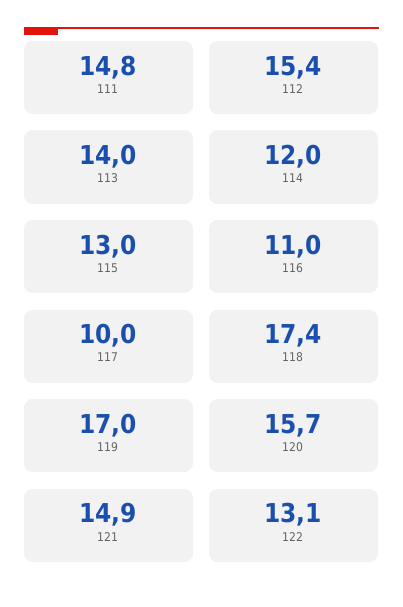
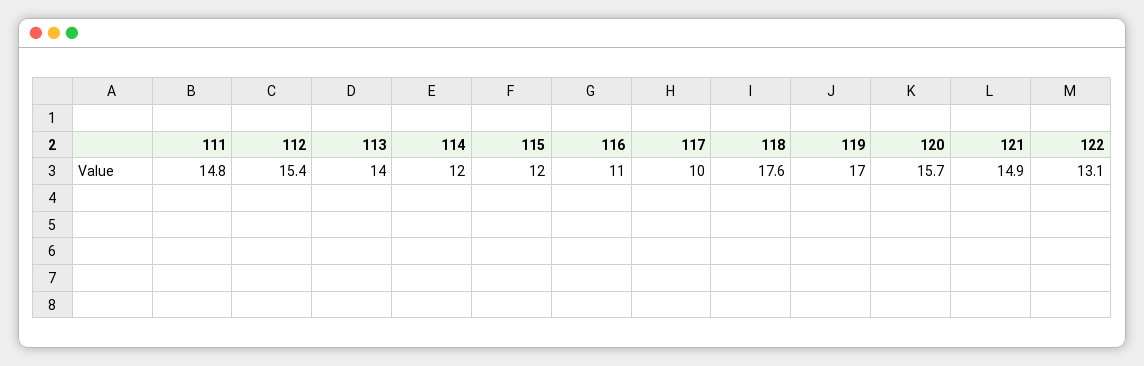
115: 13 -> 12
118: 17.4 -> 17.6

